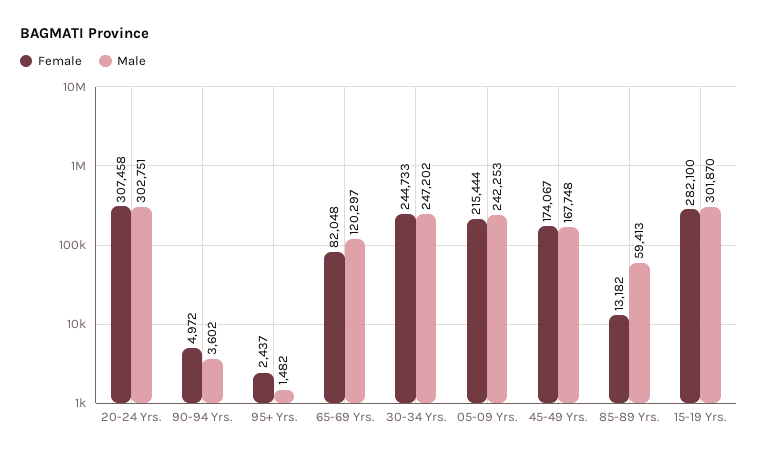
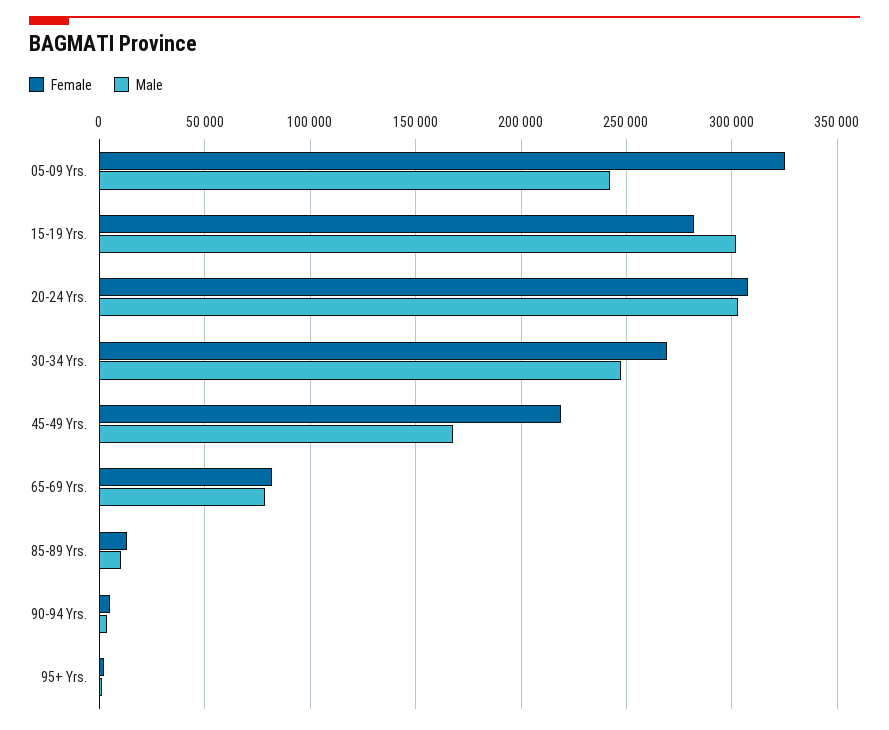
Male, 65-69 Yrs.: 120297 -> 80000
Female, 30-34 Yrs.: 244733 -> 270000
Female, 05-09 Yrs.: 215444 -> 325000
Female, 45-49 Yrs.: 174067 -> 220000
Male, 85-89 Yrs.: 59413 -> 10000

